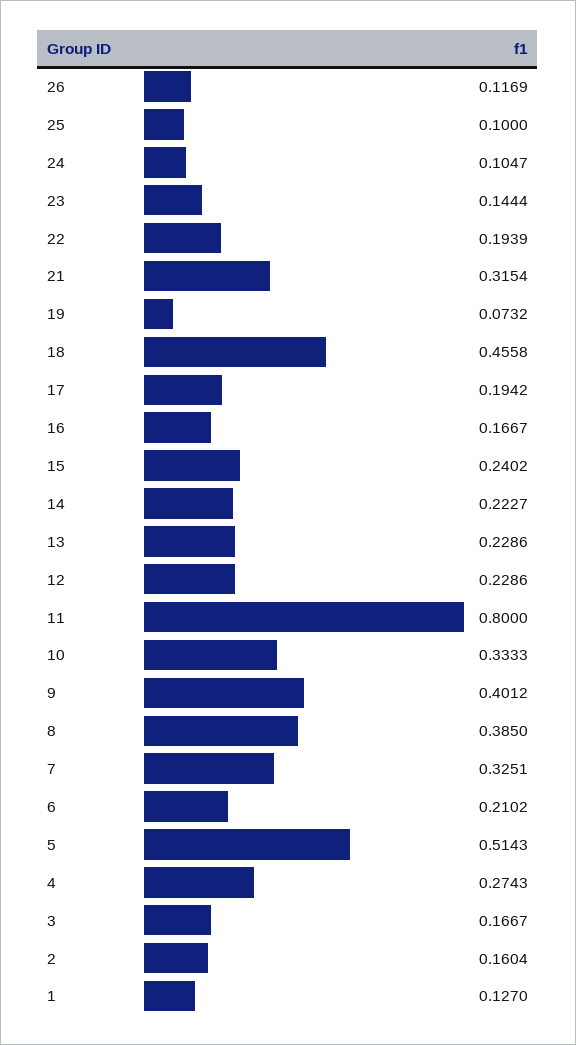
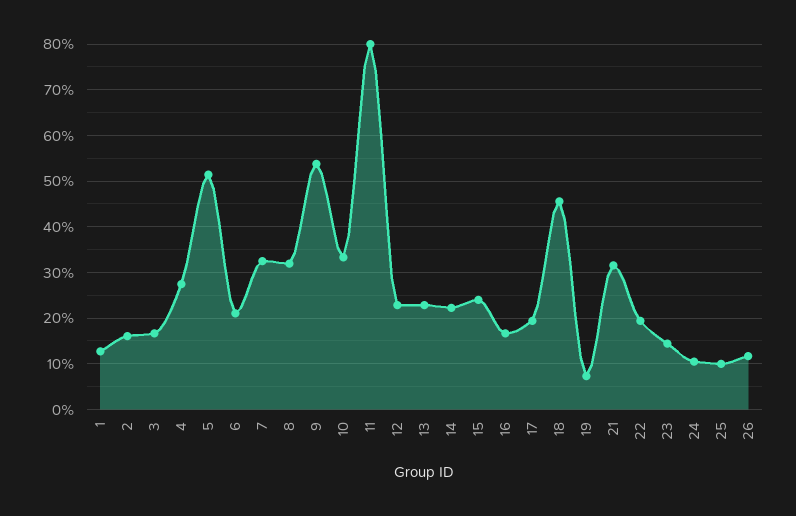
9: 0.4012 -> 0.54
8: 0.385 -> 0.32

